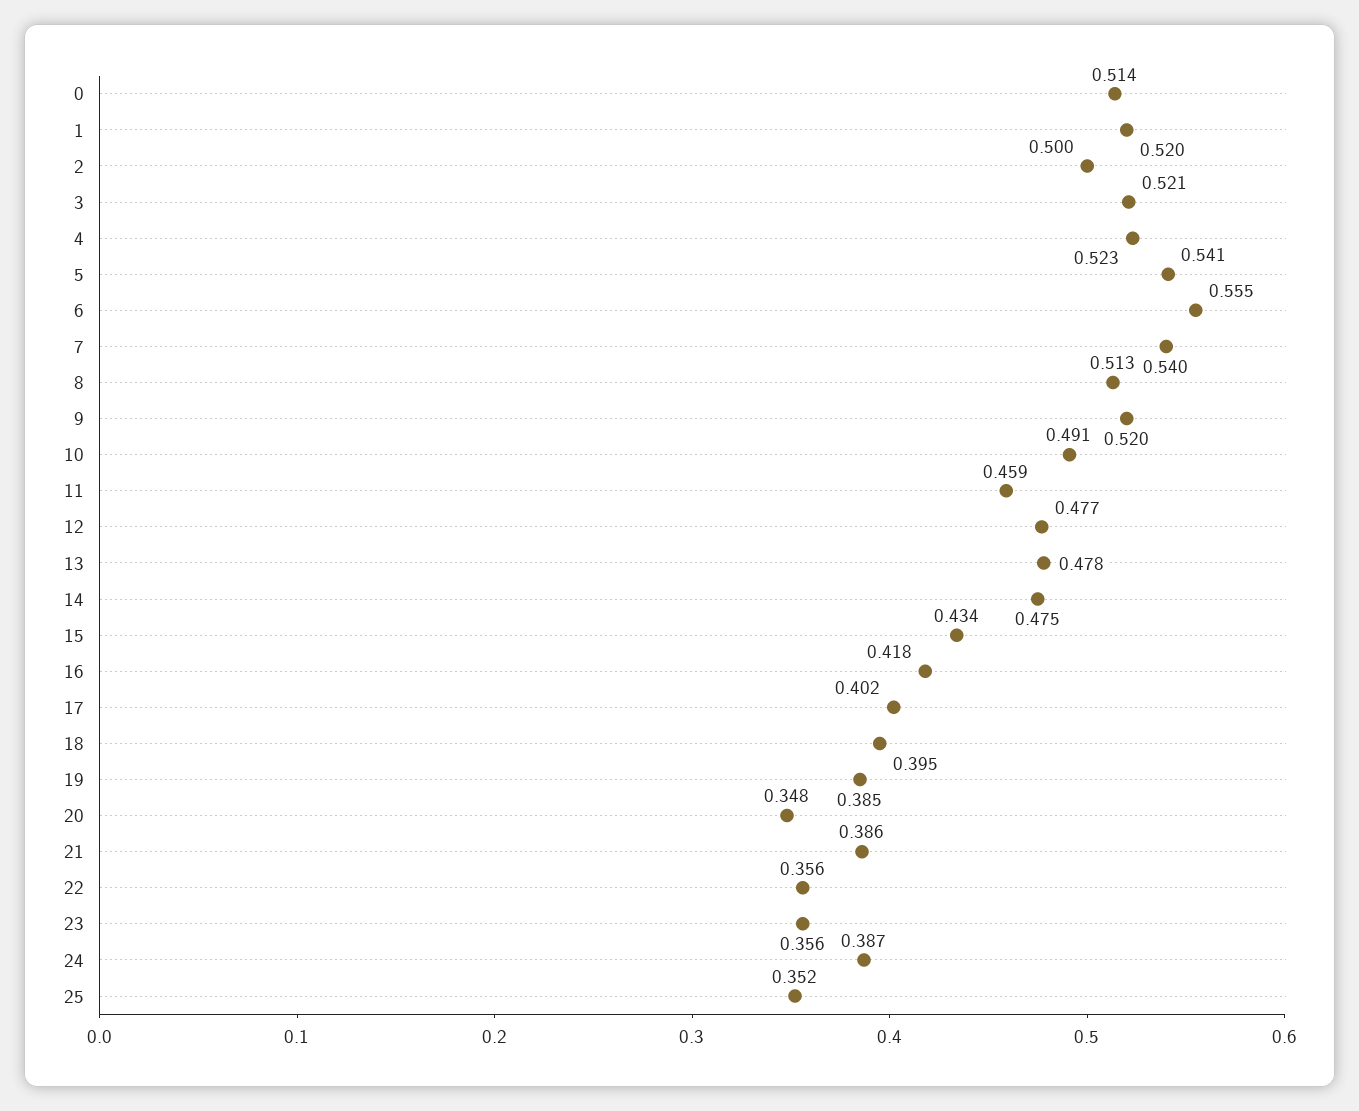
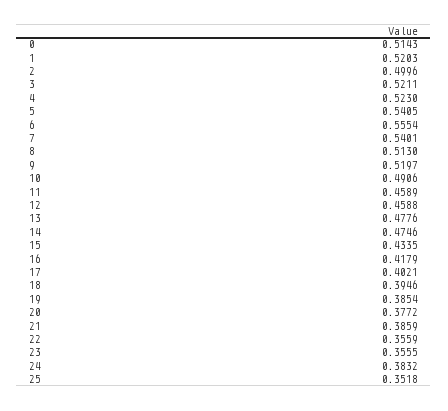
12: 0.477 -> 0.4588
20: 0.348 -> 0.3772
24: 0.387 -> 0.3832

